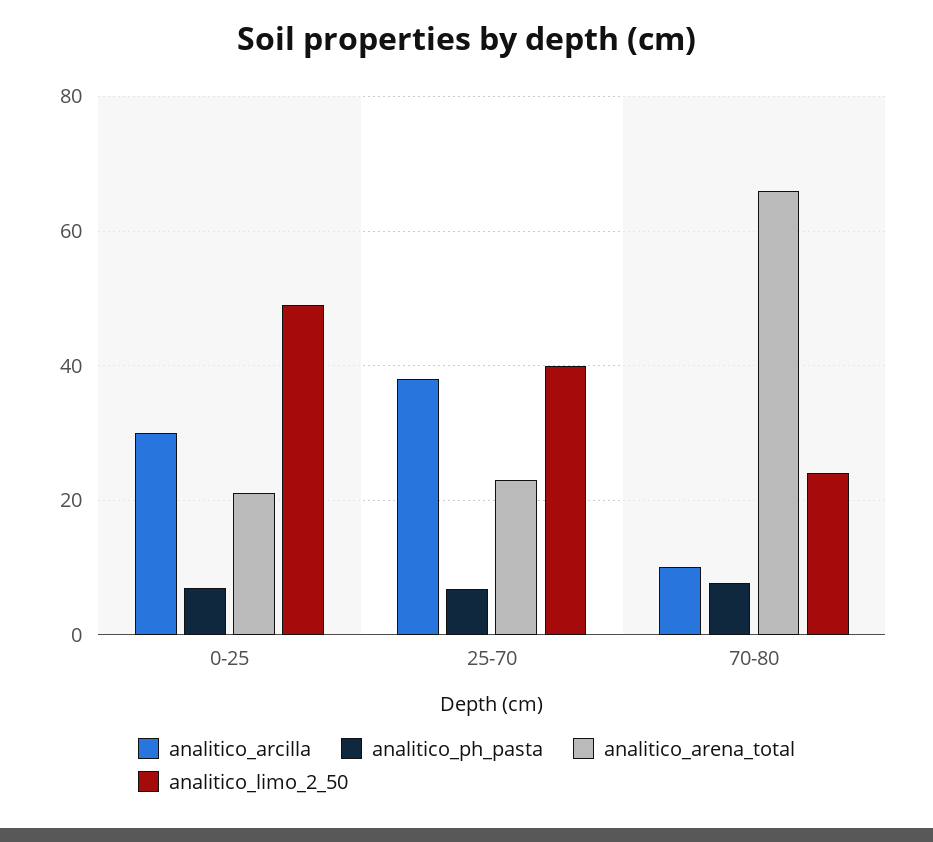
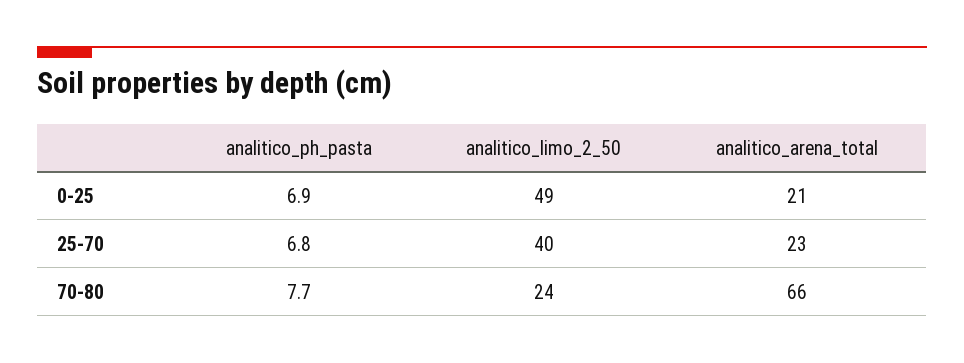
analitico_arcilla, 0-25: 30 -> none
analitico_arcilla, 25-70: 38 -> none
analitico_arcilla, 70-80: 10 -> none

